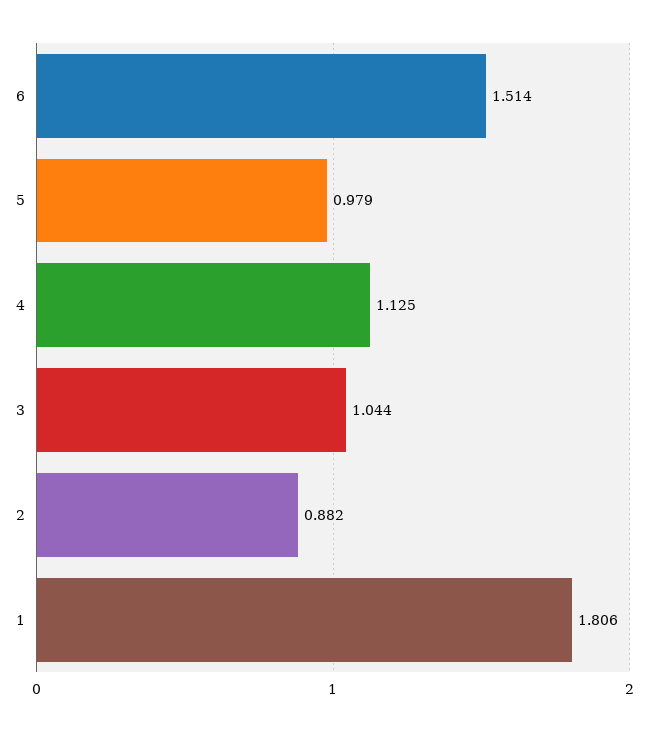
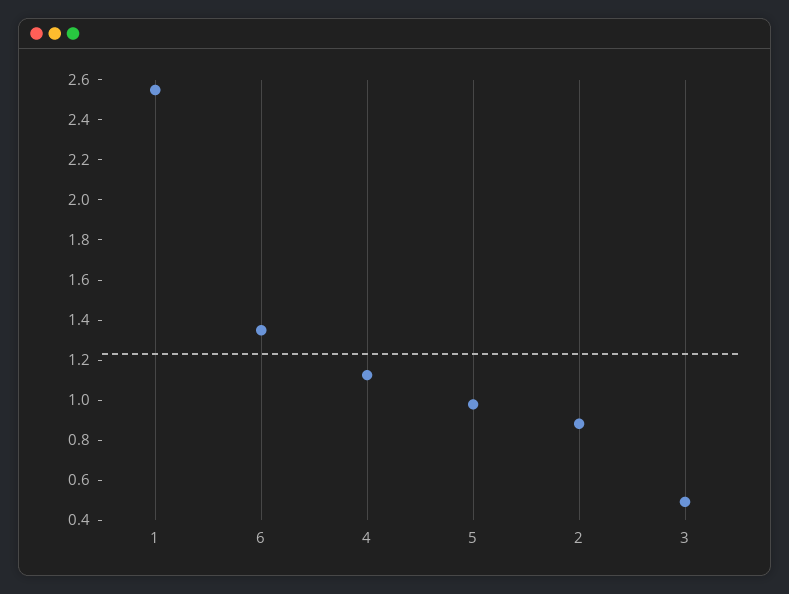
6: 1.514 -> 1.35
3: 1.044 -> 0.5
1: 1.806 -> 2.55

